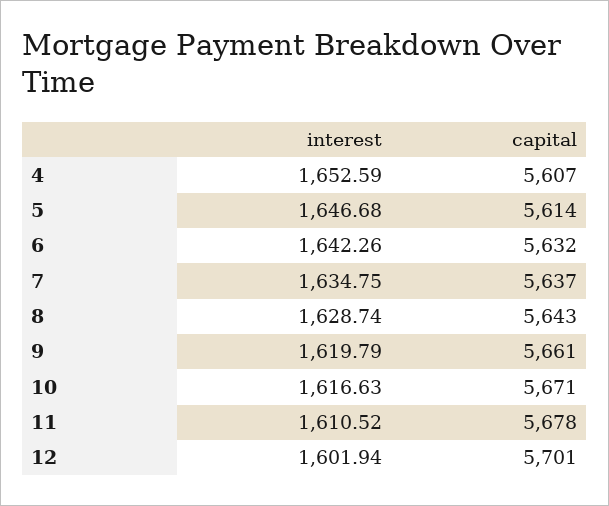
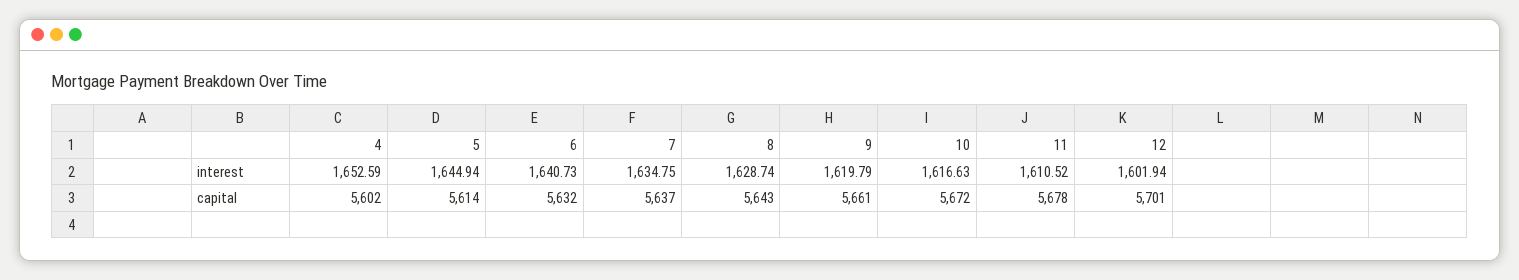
capital, 4: 5607 -> 5602
interest, 5: 1646.68 -> 1644.94
interest, 6: 1642.26 -> 1640.73
capital, 10: 5671 -> 5672

